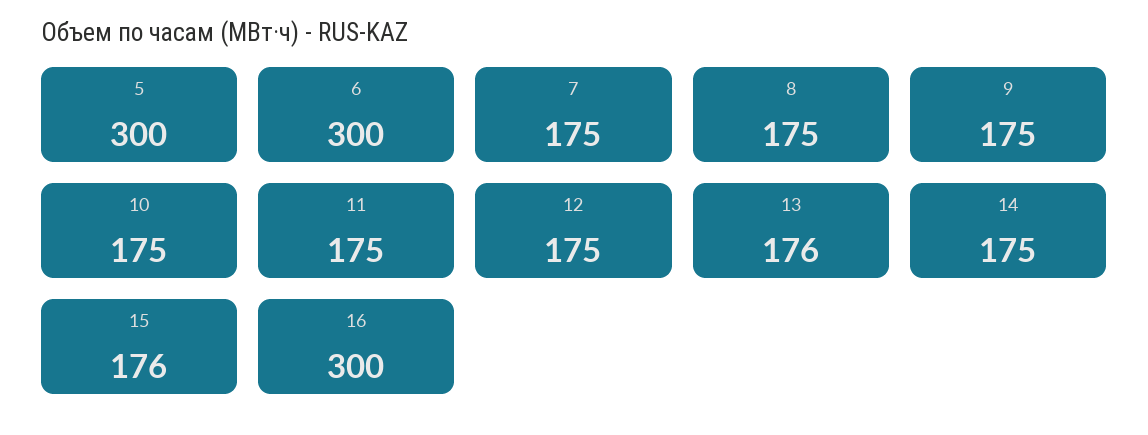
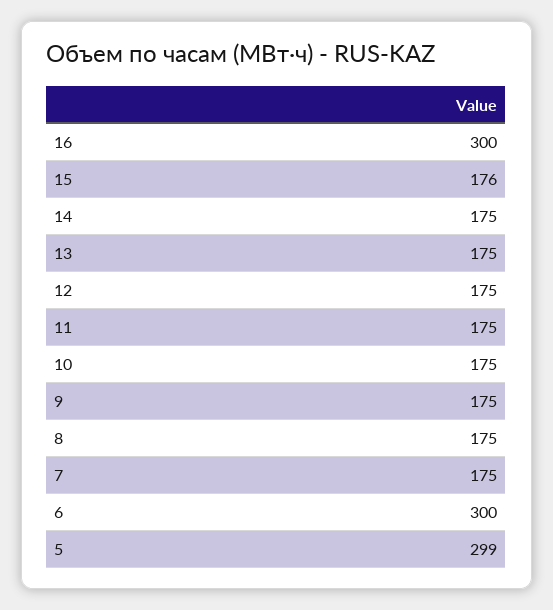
5: 300 -> 299
13: 176 -> 175

